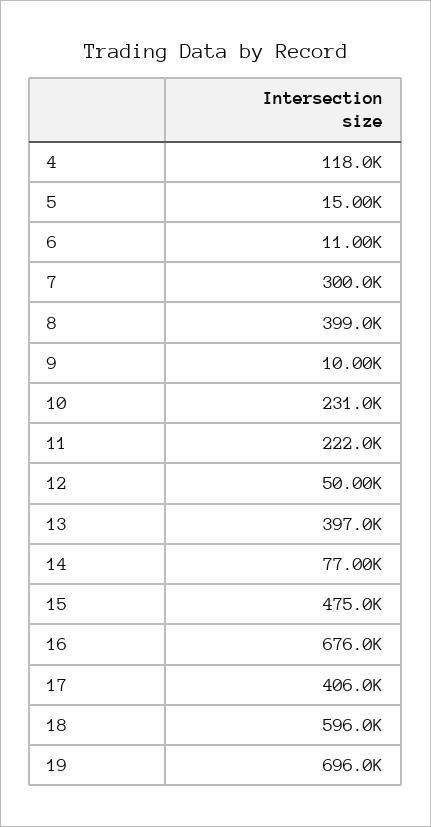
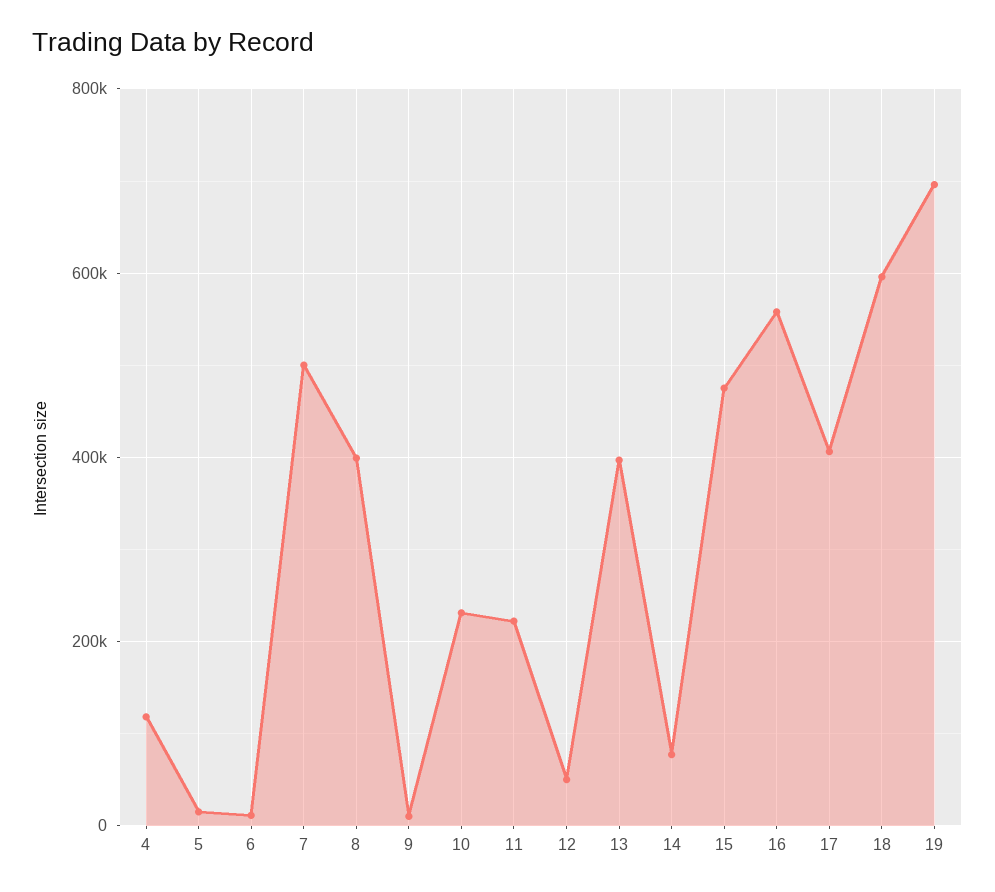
7: 300000 -> 500000
16: 676000 -> 560000

